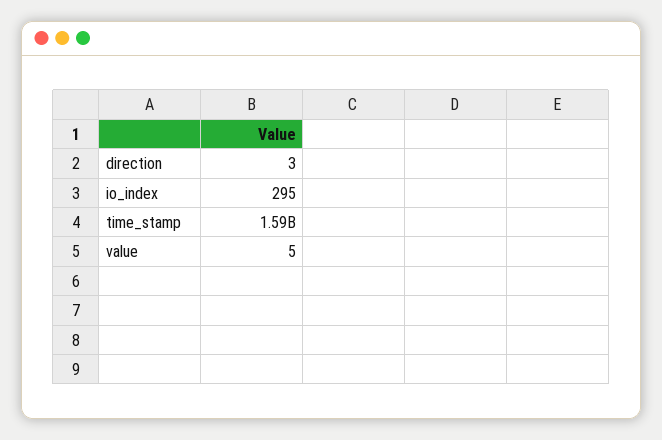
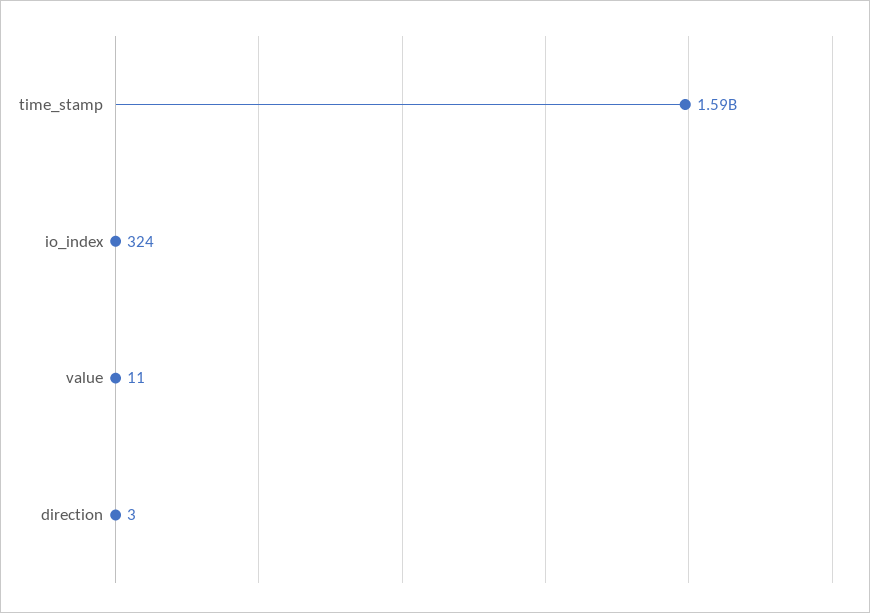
io_index: 295 -> 324
value: 5 -> 11

